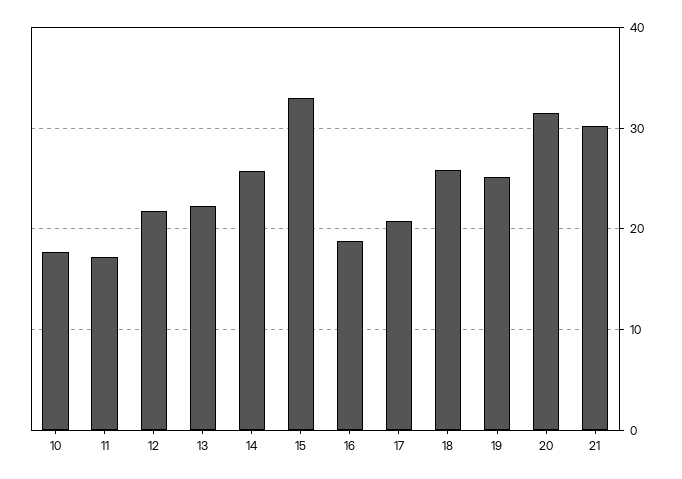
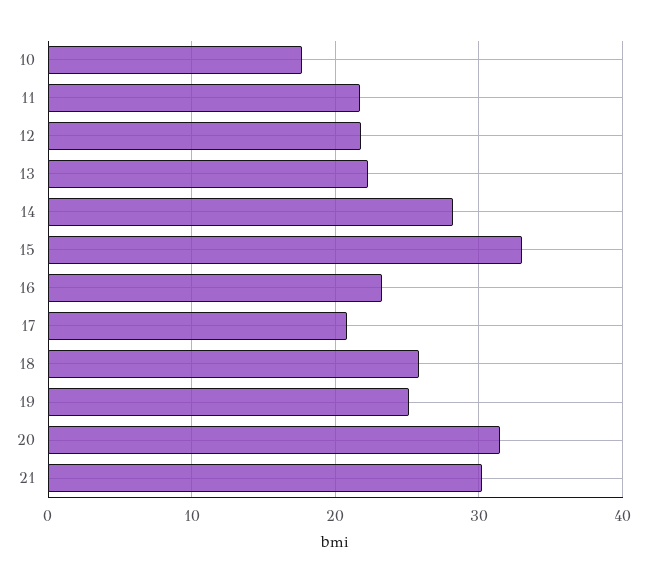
11: 17 -> 22
14: 26 -> 28
16: 19 -> 23

